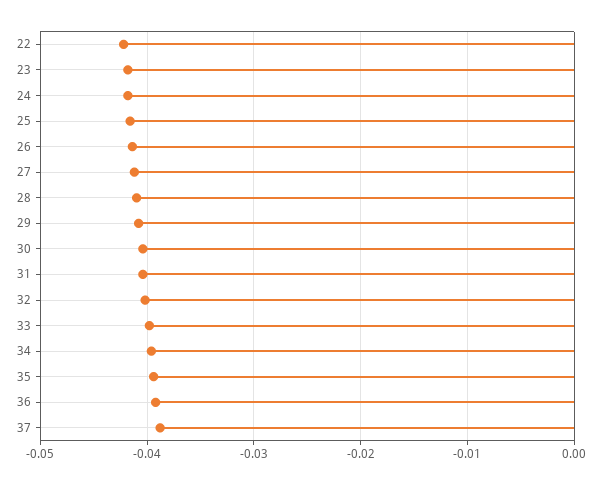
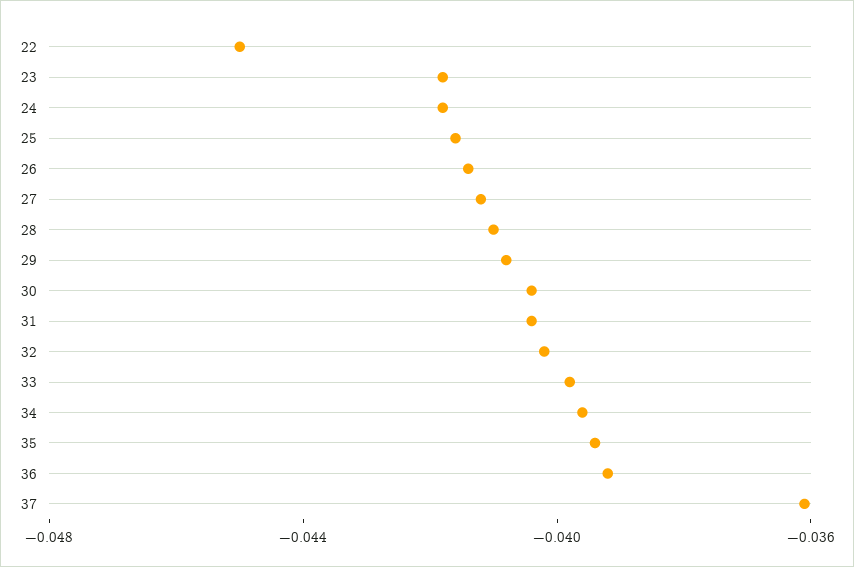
22: -0.042 -> -0.045
37: -0.039 -> -0.036

